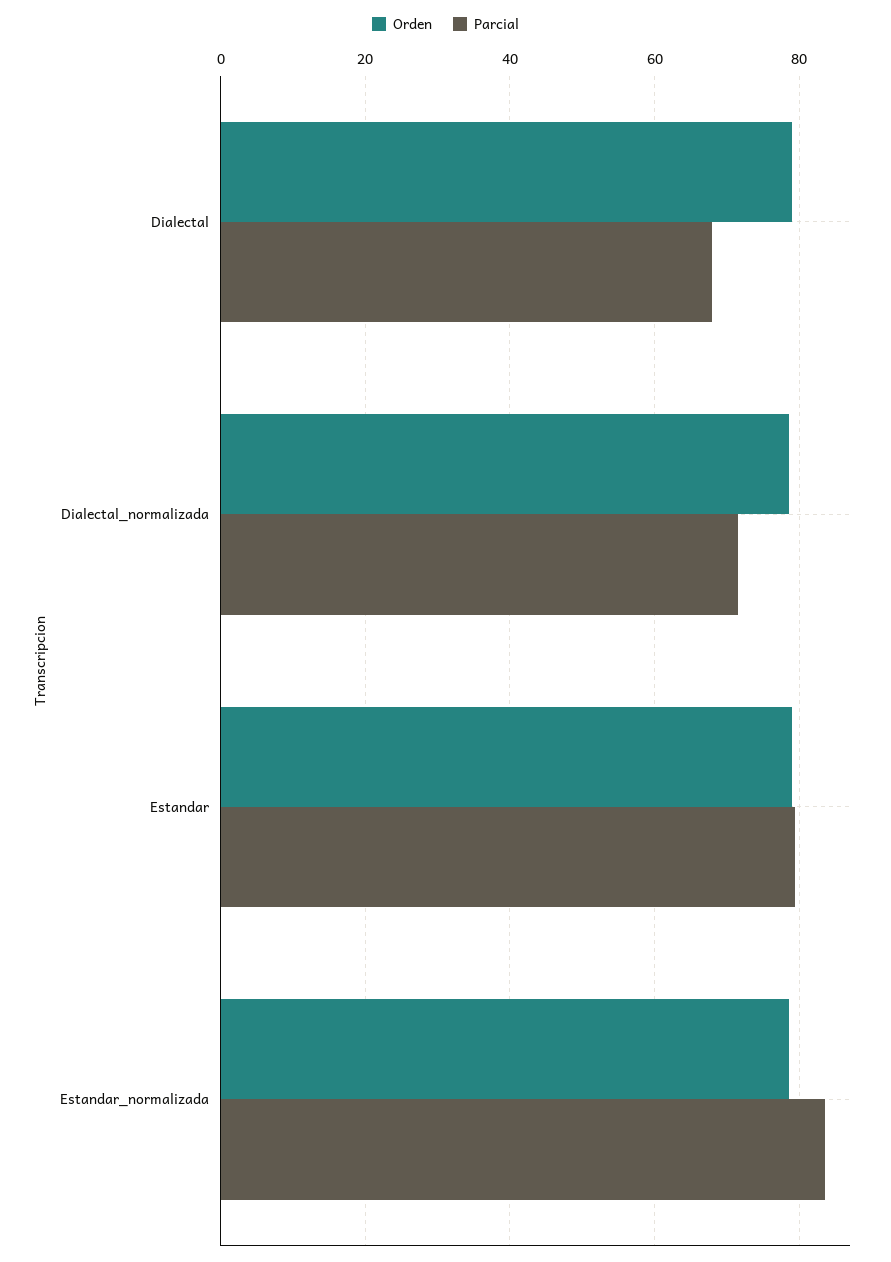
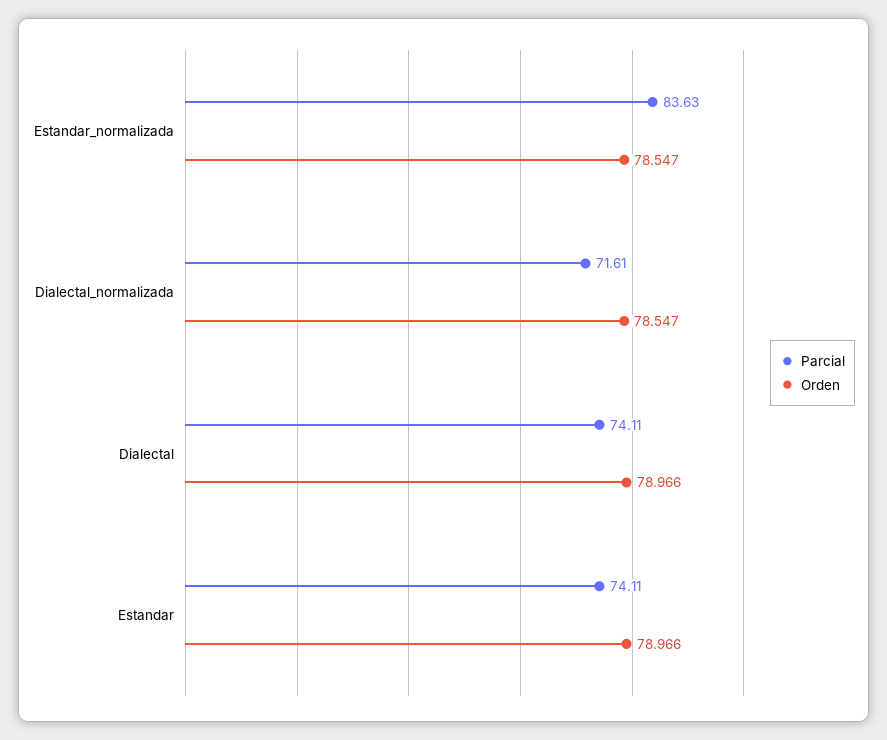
Parcial, Dialectal: 68 -> 74.11
Parcial, Estandar: 80 -> 74.11

